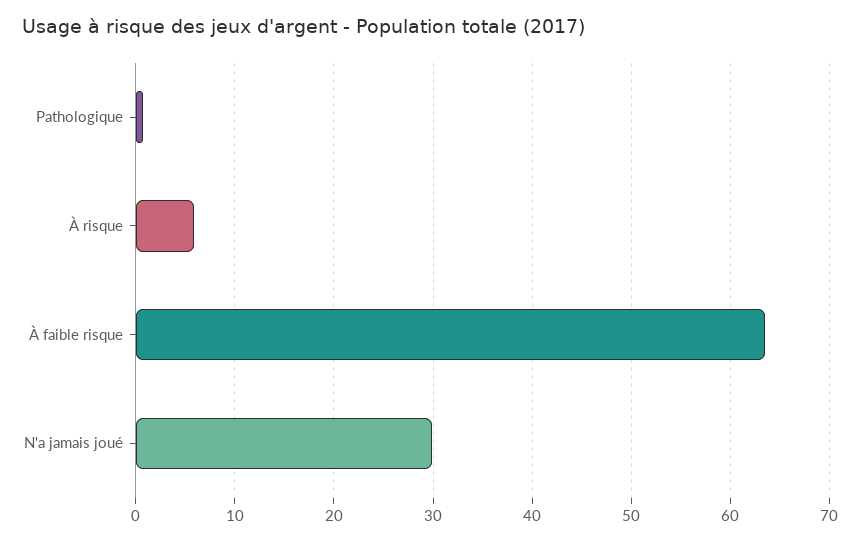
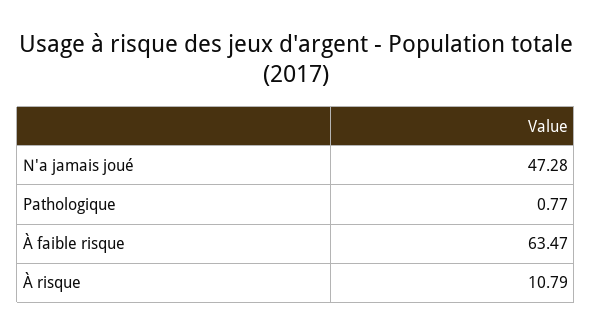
À risque: 6 -> 10.79
N'a jamais joué: 30 -> 47.28

